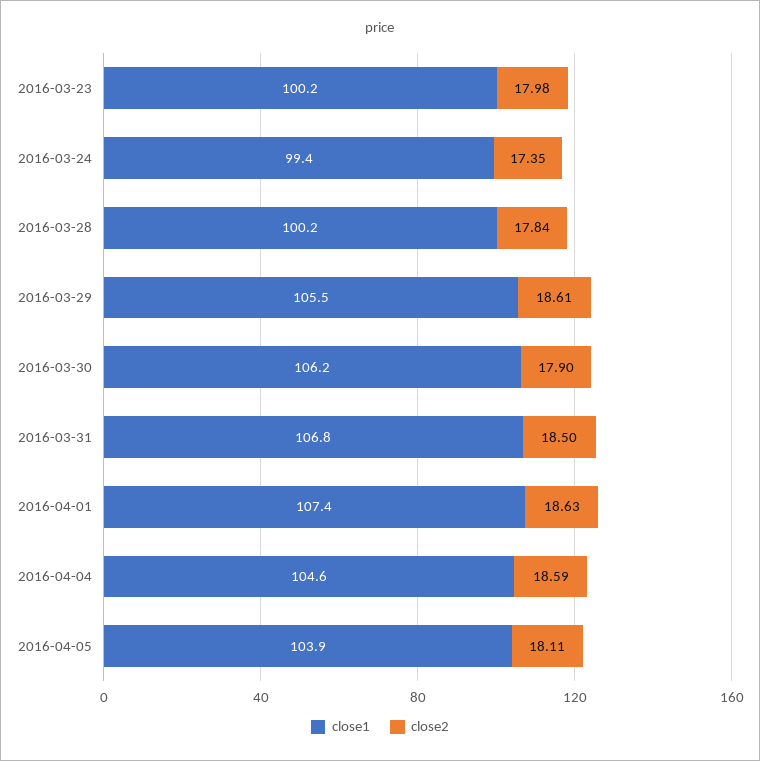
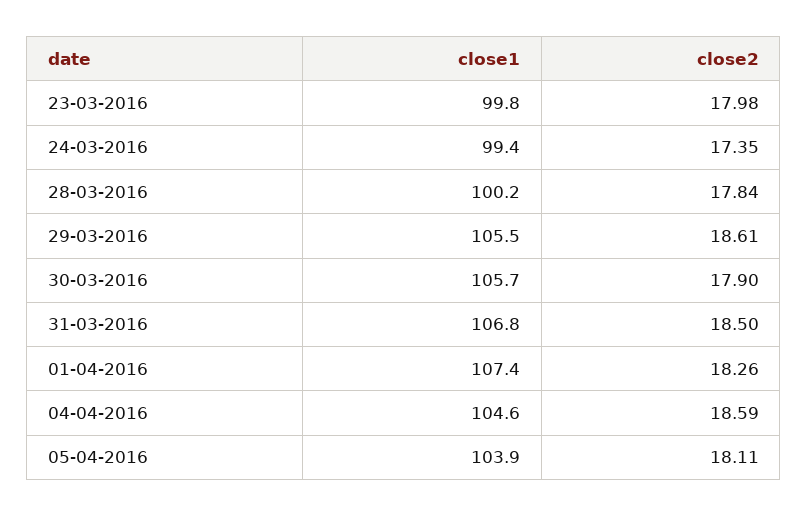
close1, 2016-03-23: 100.2 -> 99.8
close1, 2016-03-30: 106.2 -> 105.7
close2, 2016-04-01: 18.63 -> 18.26

